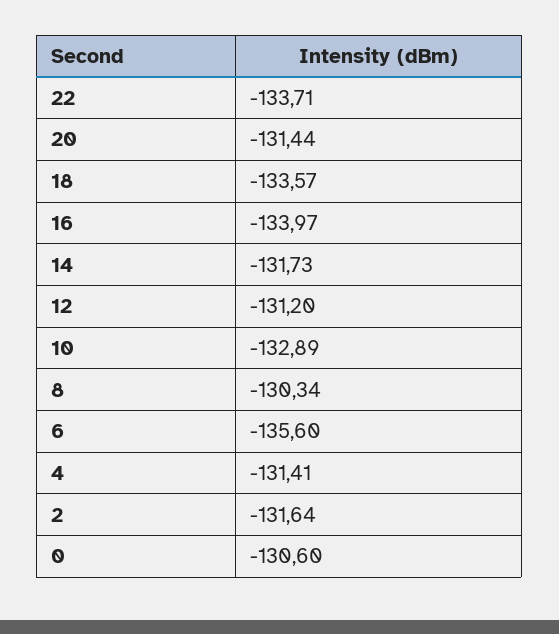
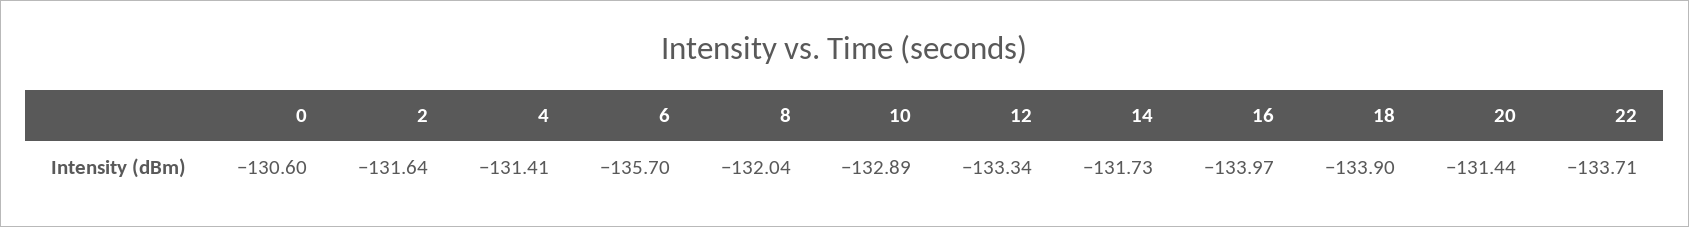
18: -133.57 -> -133.9
12: -131.2 -> -133.34
8: -130.34 -> -132.04
6: -135.6 -> -135.7

